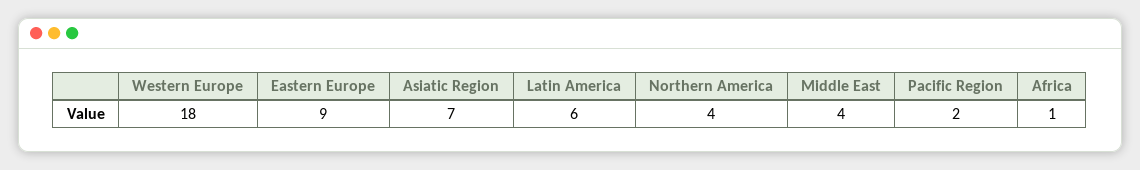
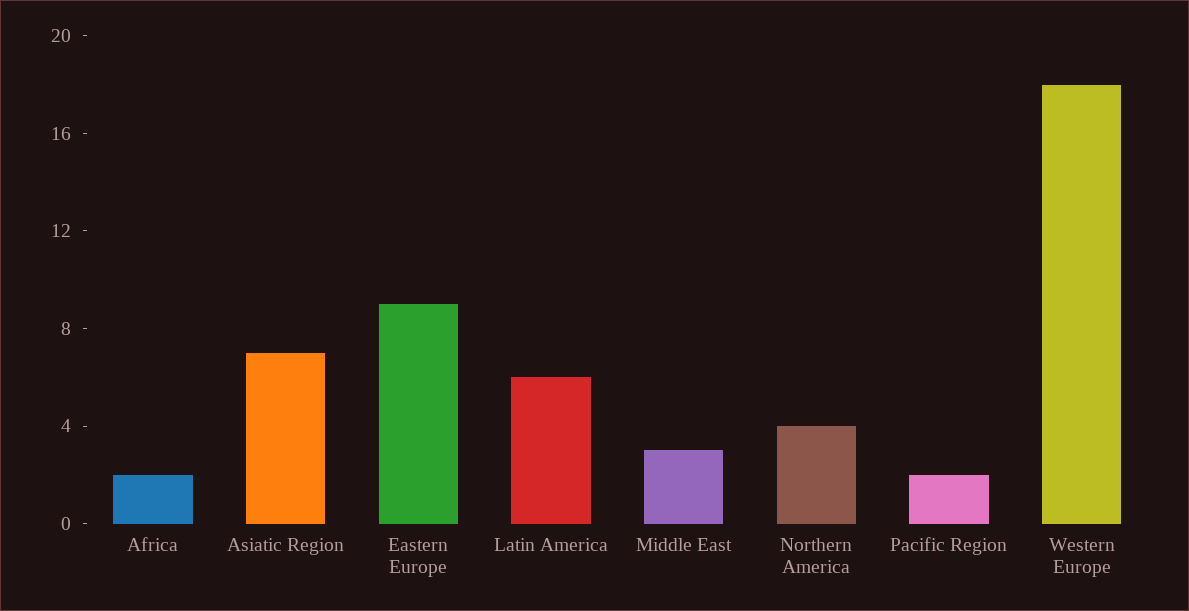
Middle East: 4 -> 3
Africa: 1 -> 2

